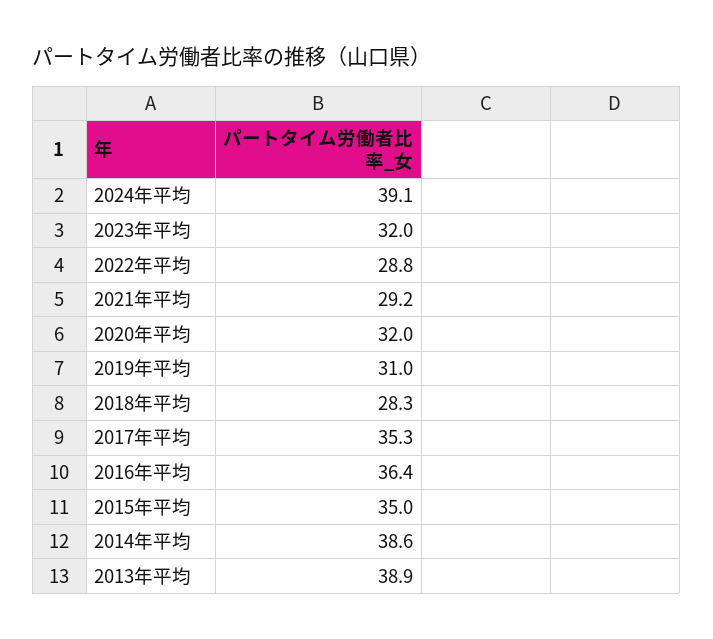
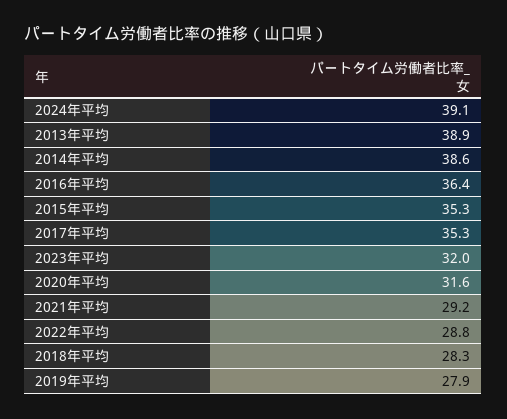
2020年平均: 32 -> 31.6
2019年平均: 31 -> 27.9
2015年平均: 35 -> 35.3

